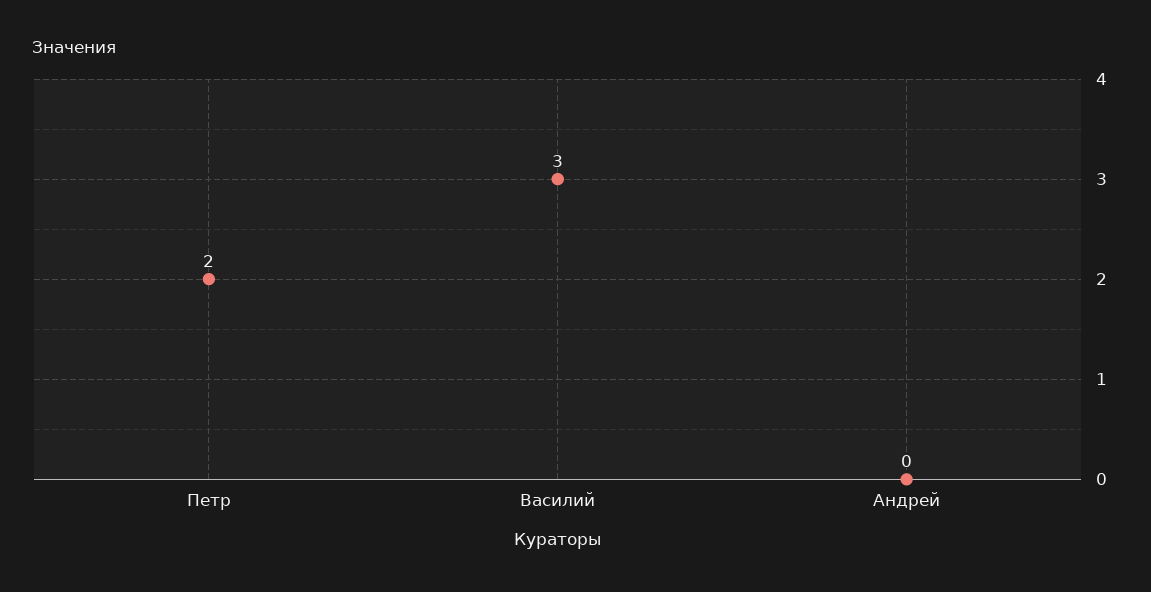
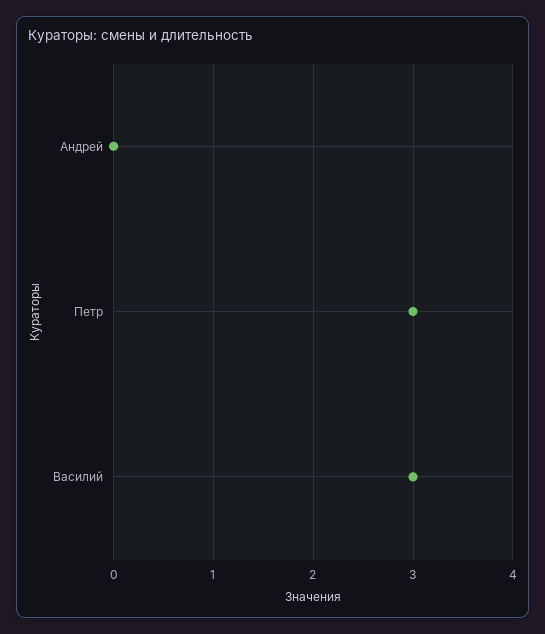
Петр: 2 -> 3

